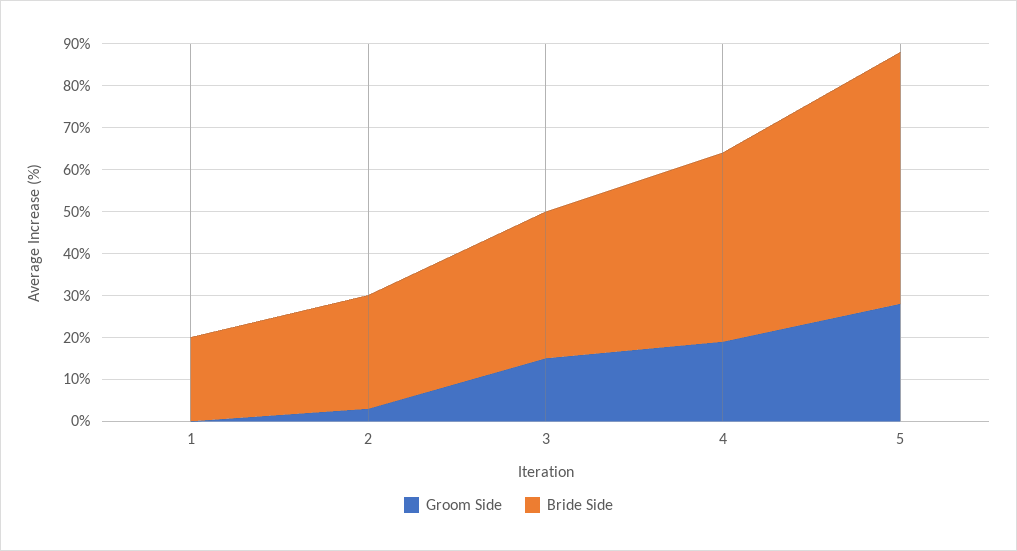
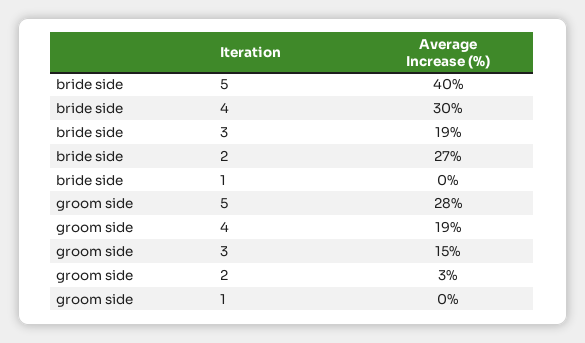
Bride Side, 1: 20 -> 0
Bride Side, 3: 35 -> 19
Bride Side, 4: 45 -> 30
Bride Side, 5: 60 -> 40

